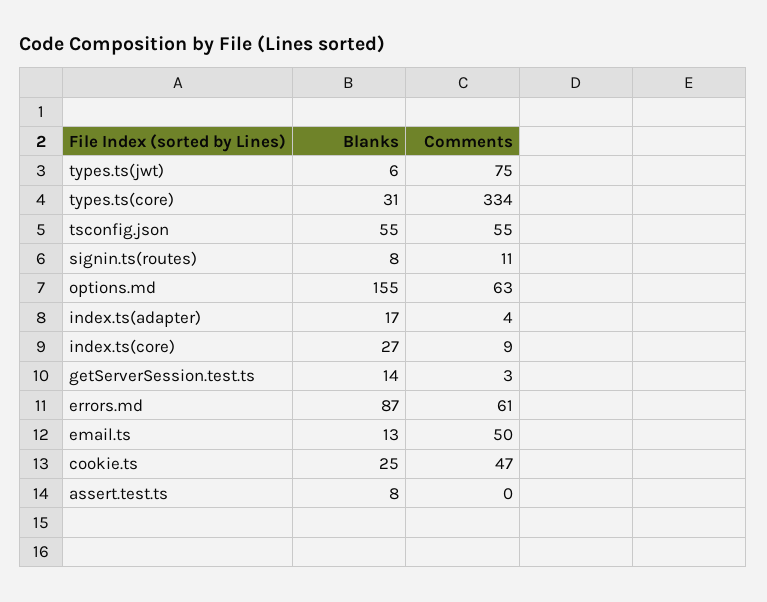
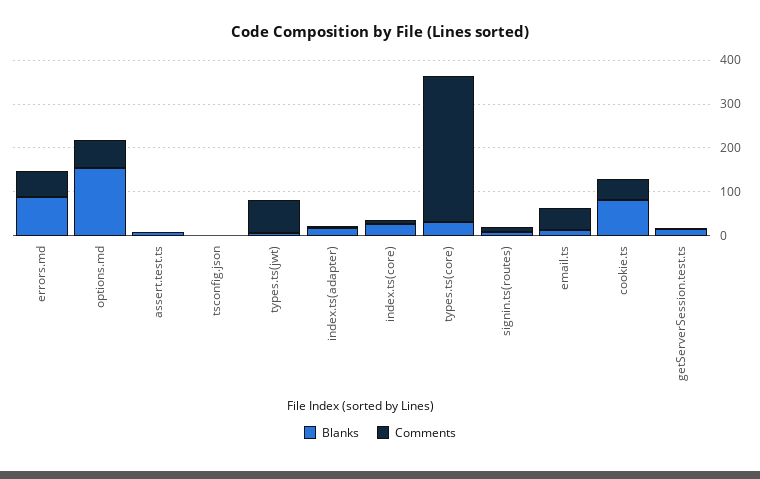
Blanks, tsconfig.json: 55 -> 0
Comments, tsconfig.json: 55 -> 0
Blanks, cookie.ts: 25 -> 80

